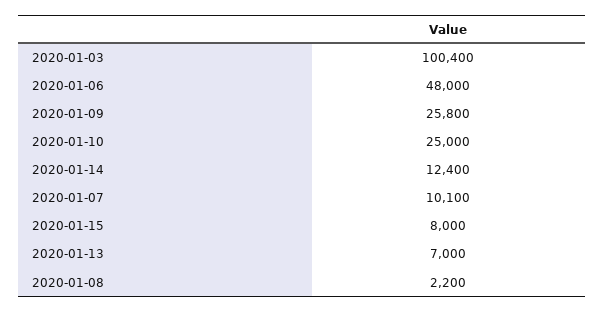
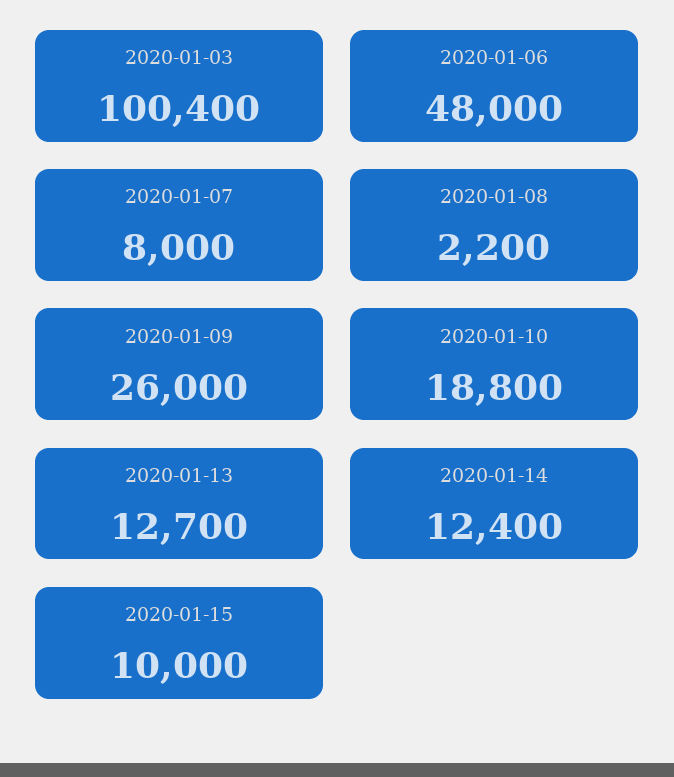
2020-01-09: 25800 -> 26000
2020-01-10: 25000 -> 18800
2020-01-07: 10100 -> 8000
2020-01-15: 8000 -> 10000
2020-01-13: 7000 -> 12700

